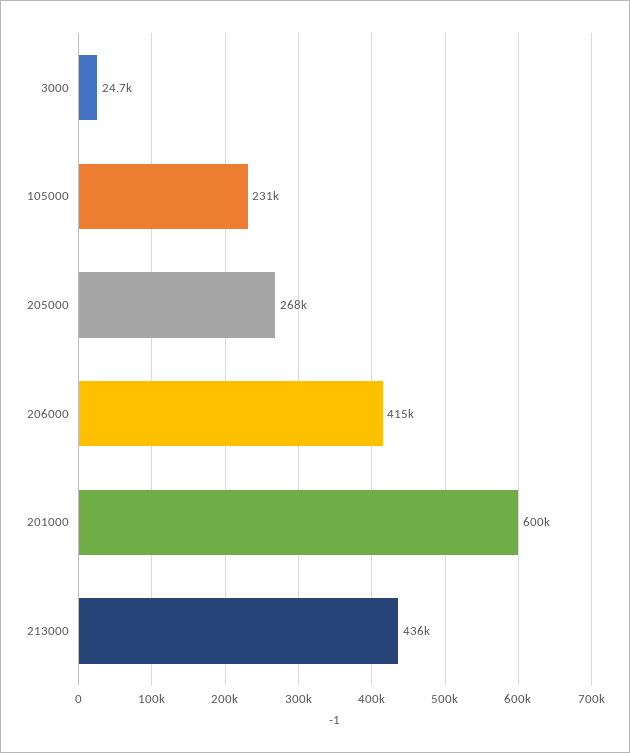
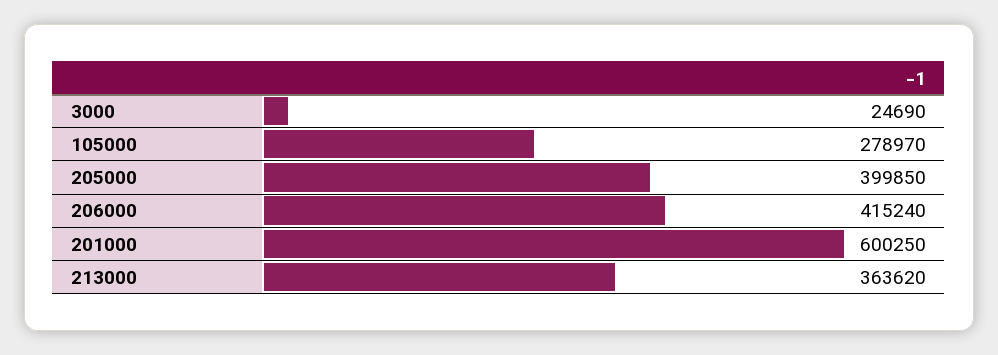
105000: 231000 -> 278970
205000: 268000 -> 399850
213000: 436000 -> 363620

